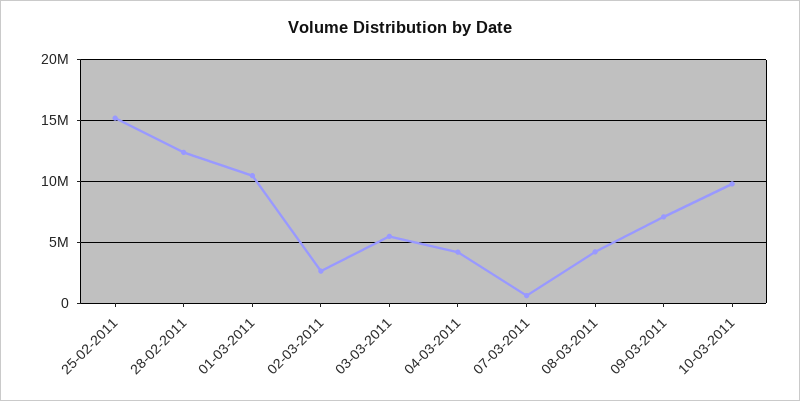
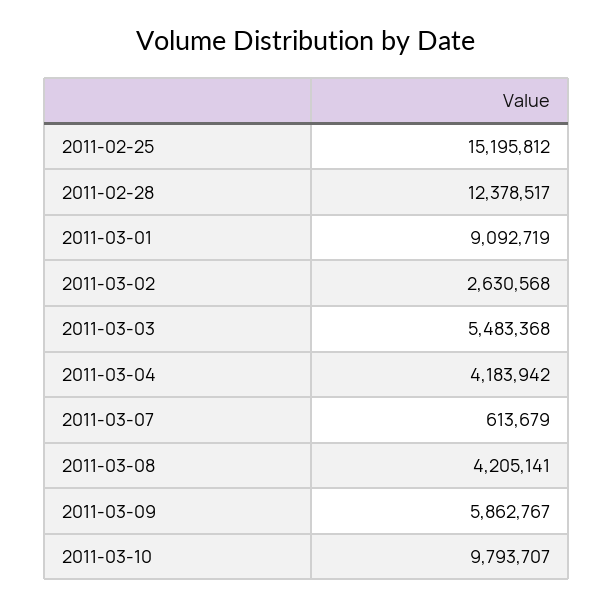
01-03-2011: 10500000 -> 9092719
09-03-2011: 7000000 -> 5862767

